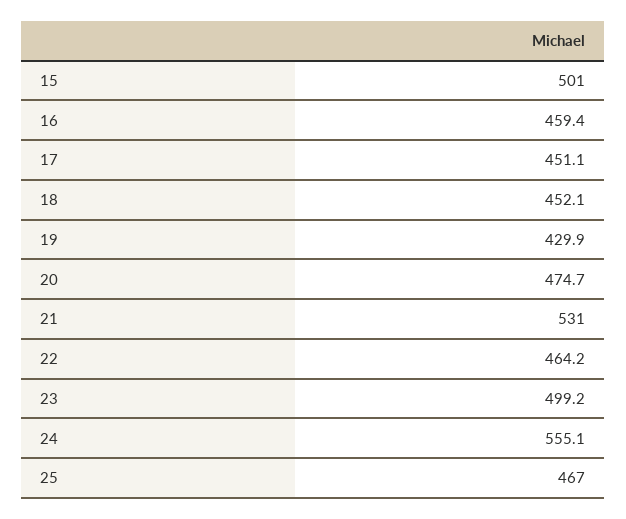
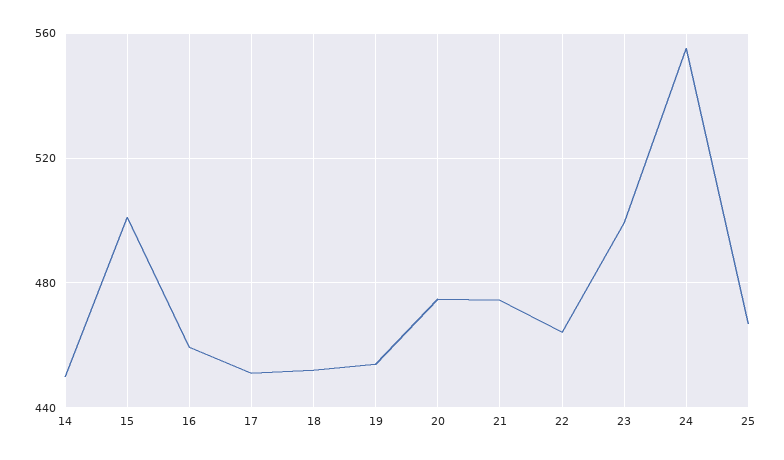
19: 429.9 -> 455
21: 531 -> 475
14: none -> 450

